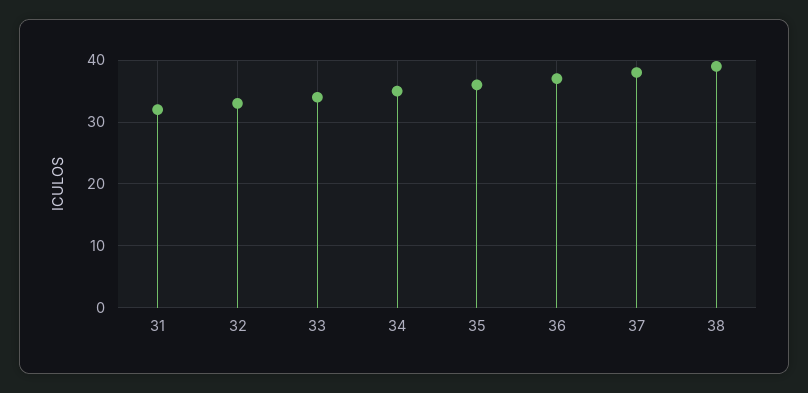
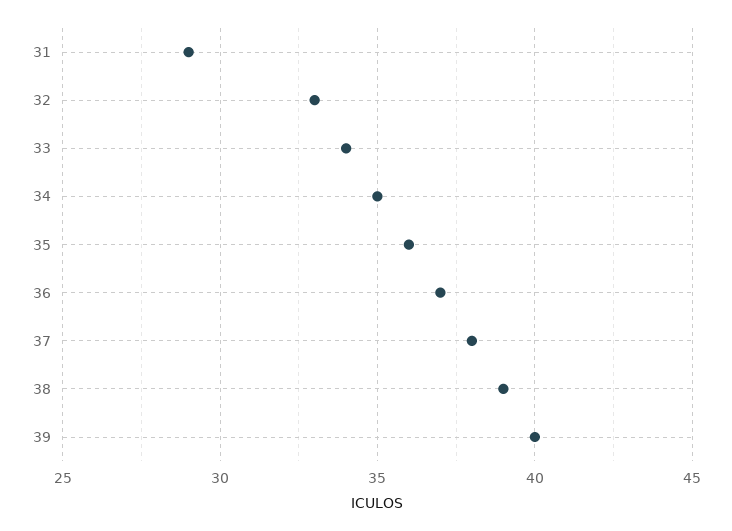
31: 32 -> 29
39: none -> 40

